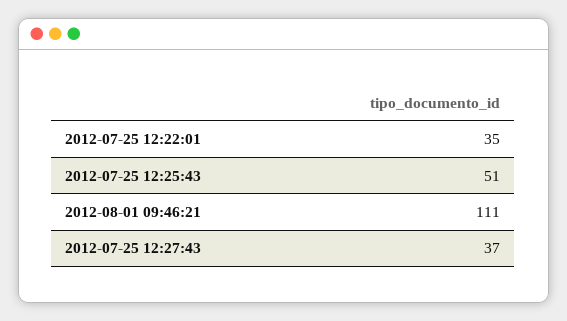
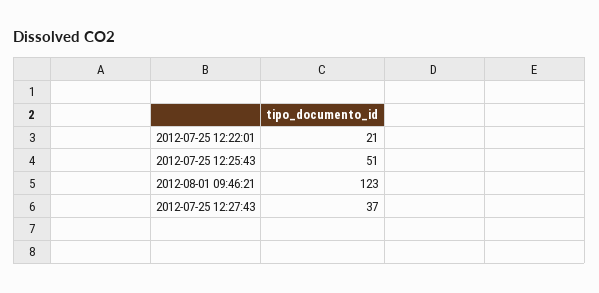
2012-07-25 12:22:01: 35 -> 21
2012-08-01 09:46:21: 111 -> 123

